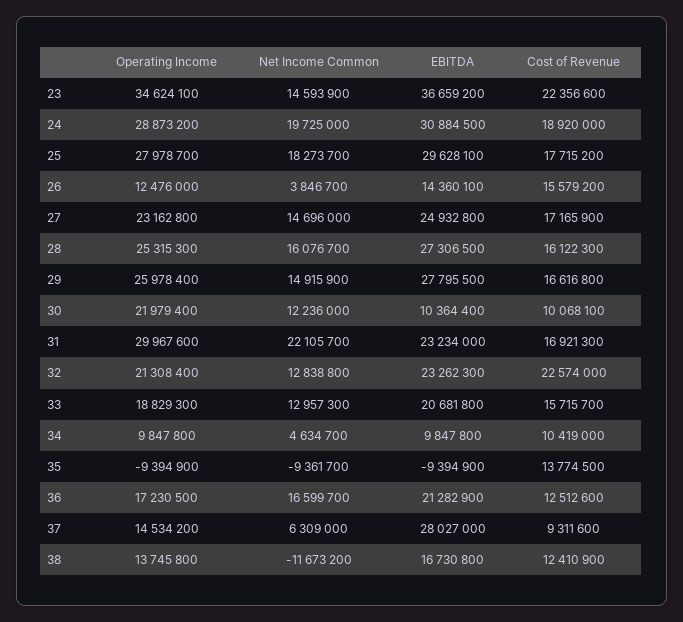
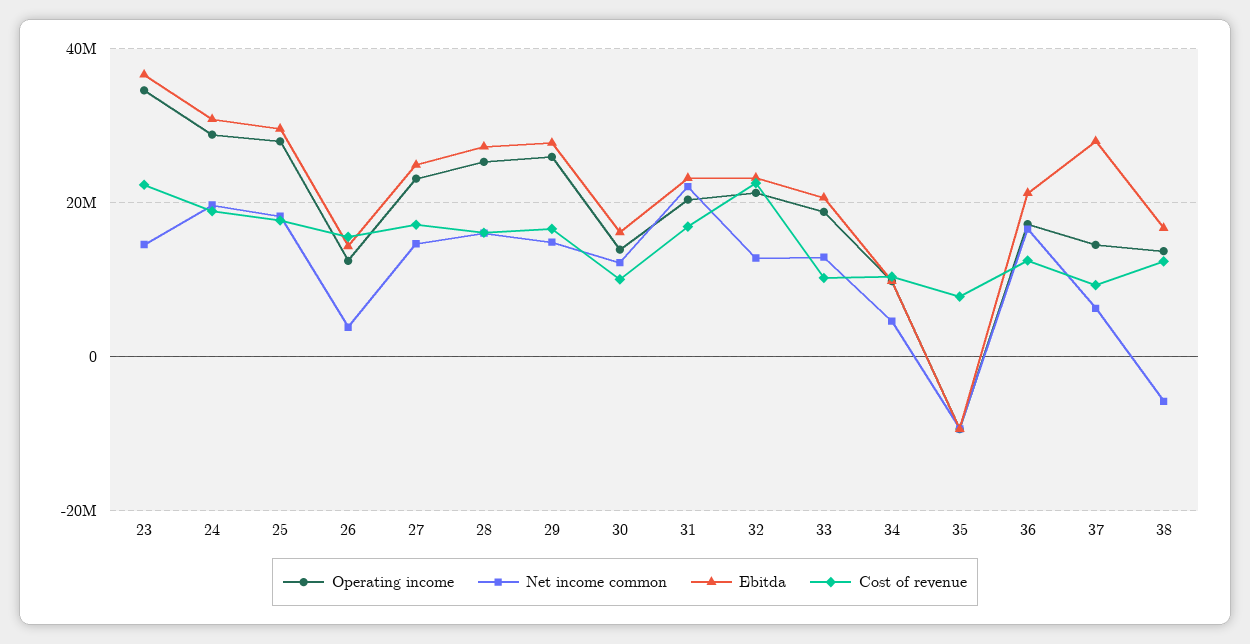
Operating Income, 30: 21979400 -> 14000000
EBITDA, 30: 10364400 -> 16000000
Operating Income, 31: 29967600 -> 20000000
Cost of Revenue, 33: 15715700 -> 10000000
Cost of Revenue, 35: 13774500 -> 8000000
Net Income Common, 38: -11673200 -> -6000000

